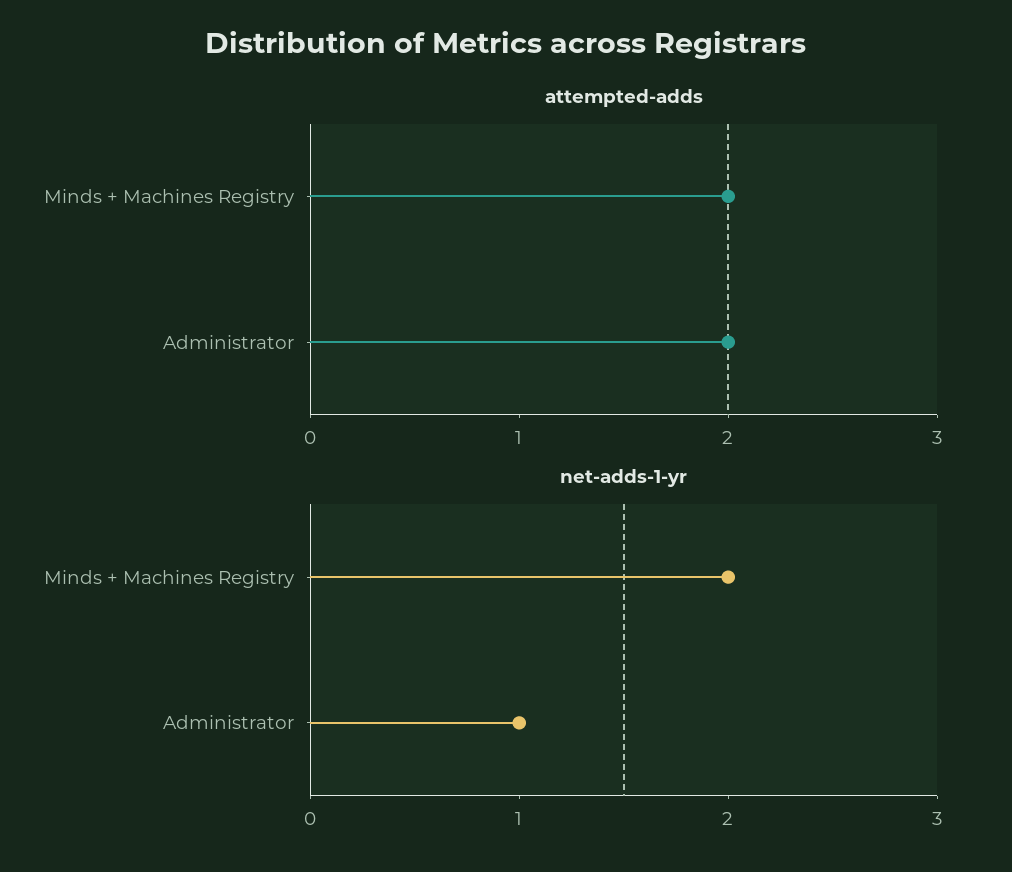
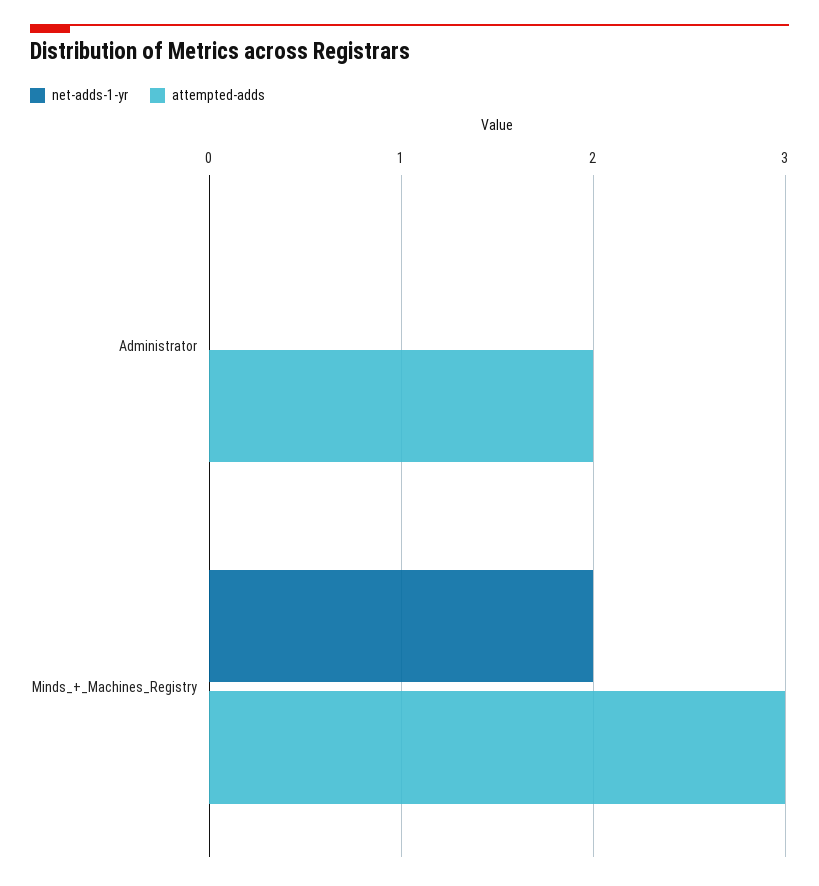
attempted-adds, Minds + Machines Registry: 2 -> 3
net-adds-1-yr, Administrator: 1 -> 0

